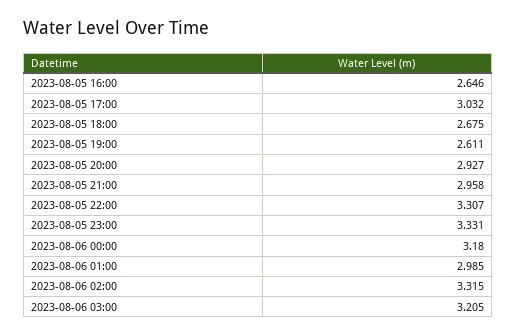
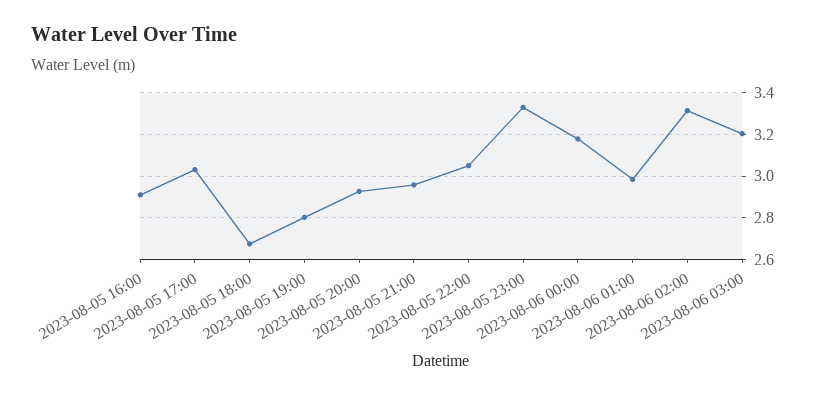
2023-08-05 16:00: 2.646 -> 2.9
2023-08-05 19:00: 2.611 -> 2.8
2023-08-05 22:00: 3.307 -> 3.05

